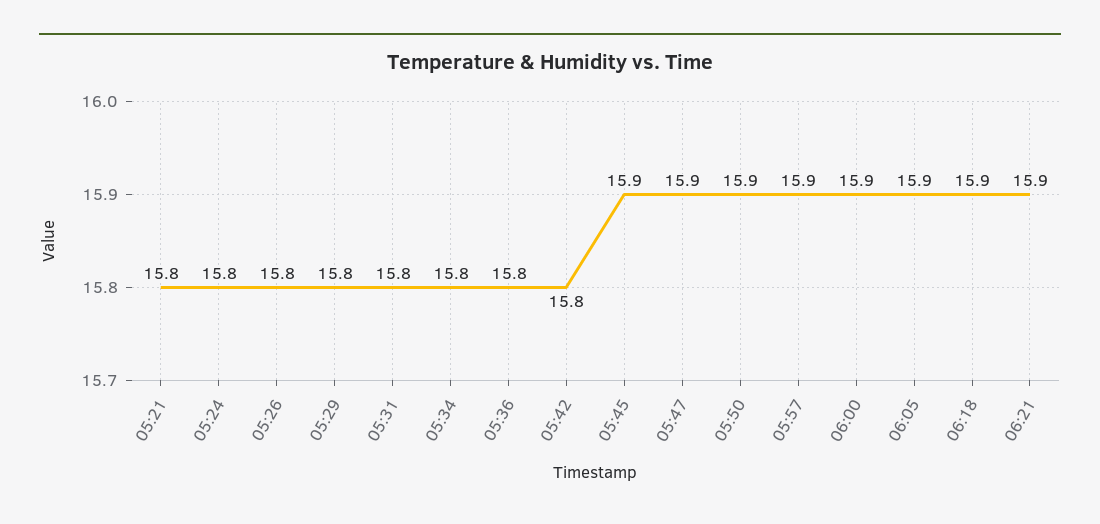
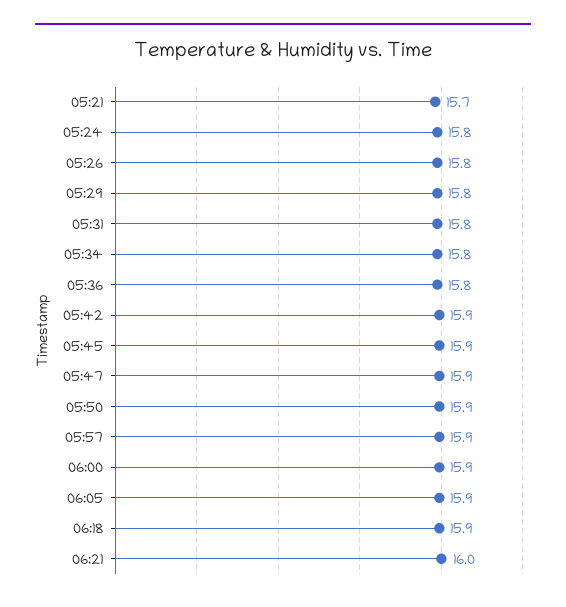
05:21: 15.8 -> 15.7
05:42: 15.8 -> 15.9
06:21: 15.9 -> 16

